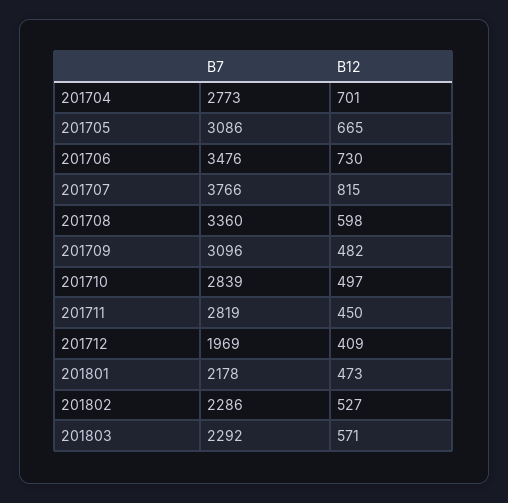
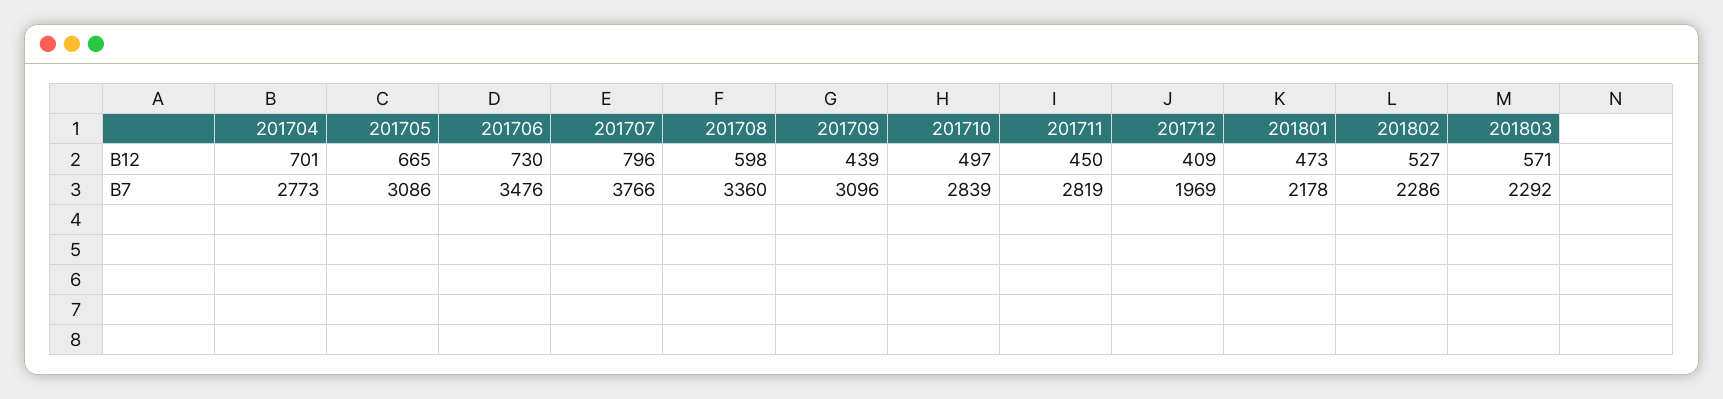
B12, 201707: 815 -> 796
B12, 201709: 482 -> 439

